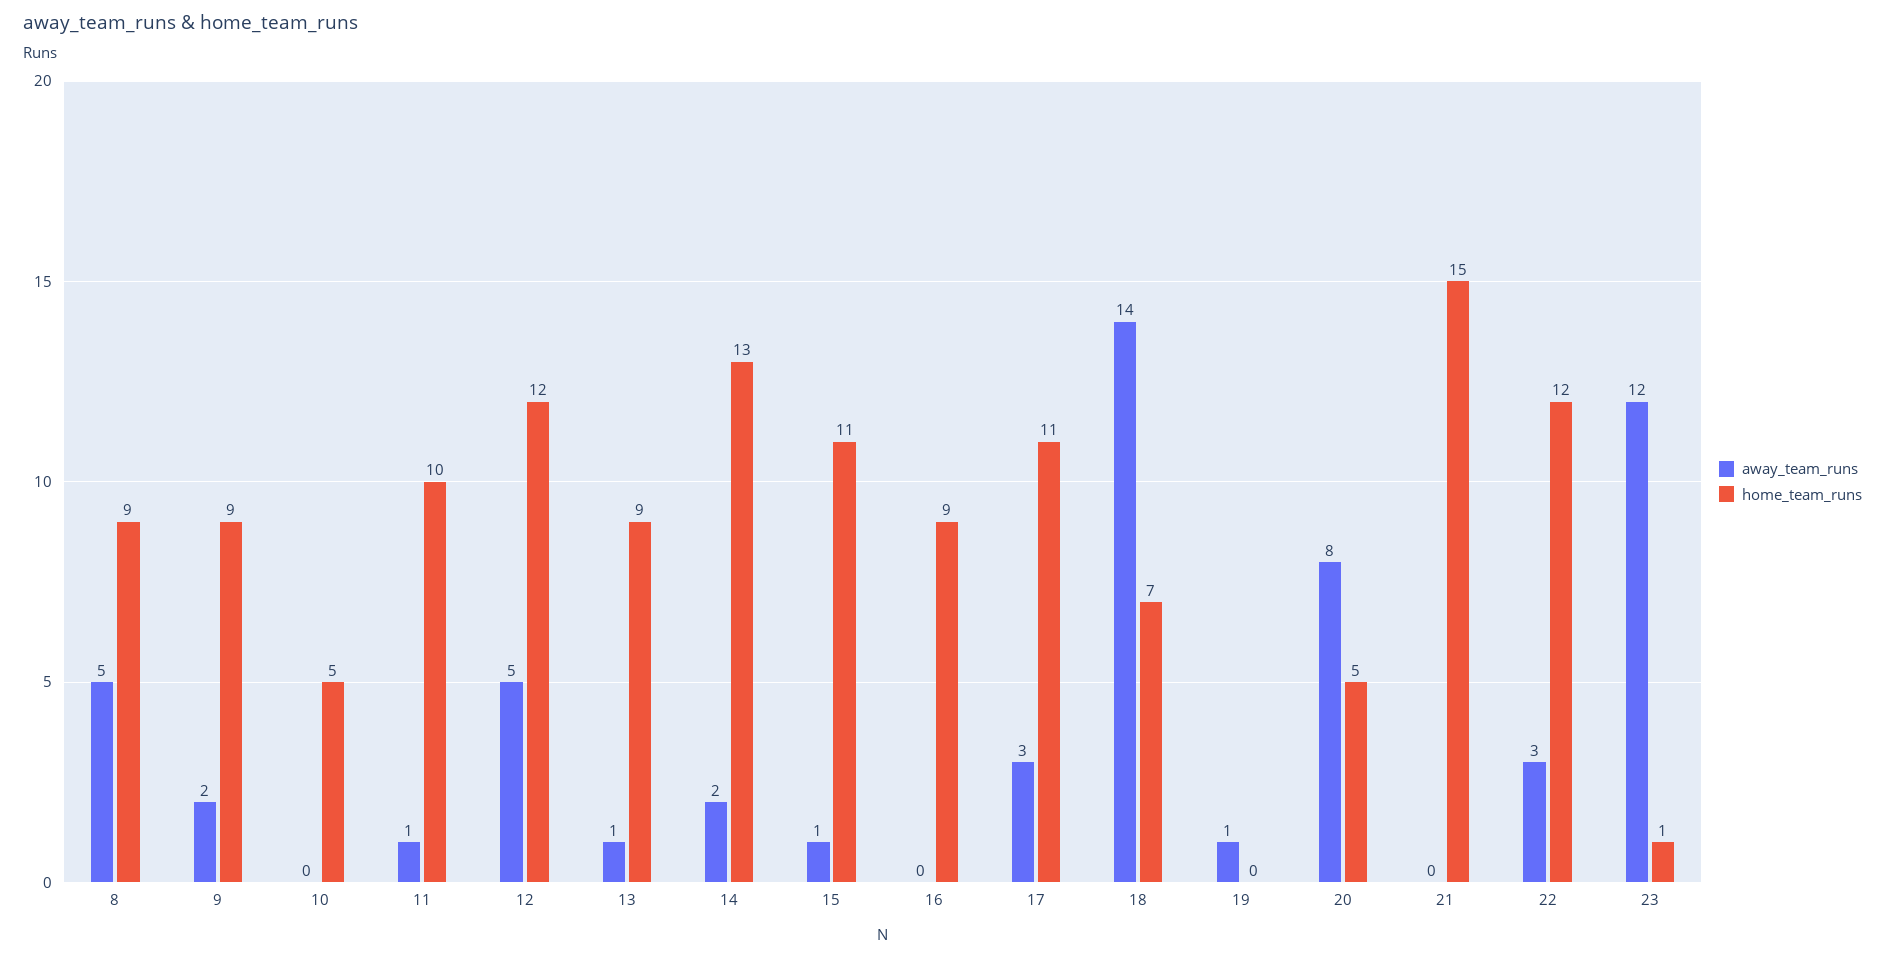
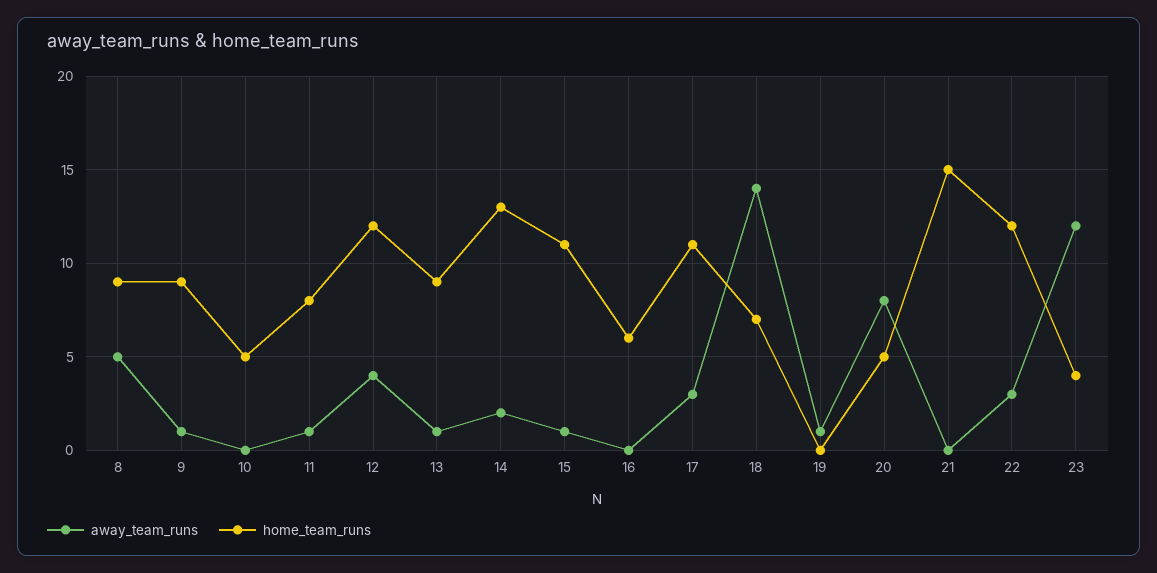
away_team_runs, 9: 2 -> 1
home_team_runs, 11: 10 -> 8
away_team_runs, 12: 5 -> 4
home_team_runs, 16: 9 -> 6
home_team_runs, 23: 1 -> 4

